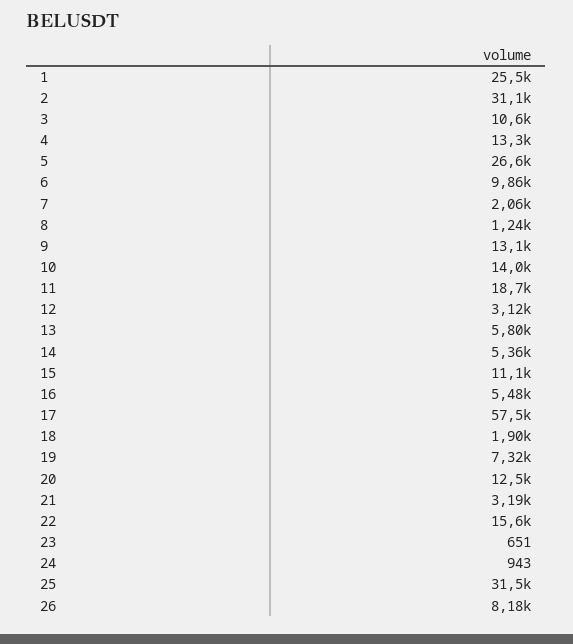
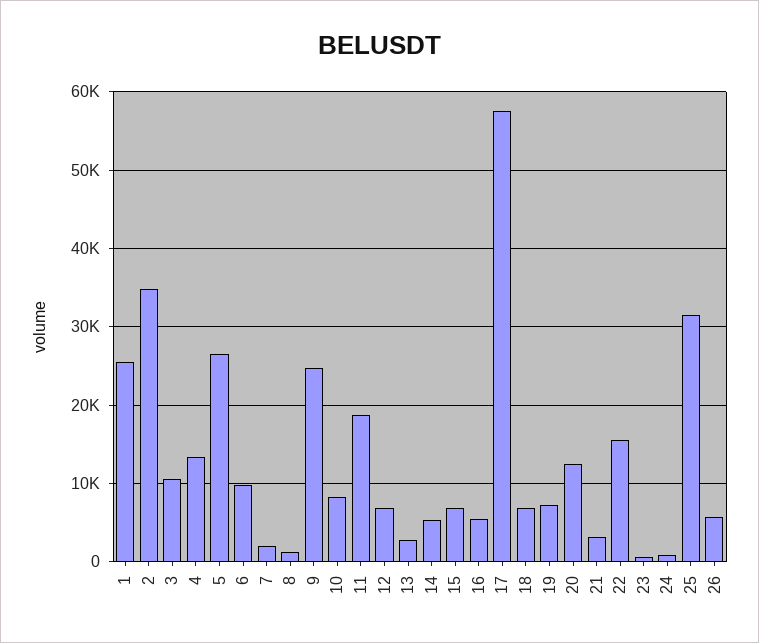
2: 31100 -> 35000
9: 13100 -> 25000
10: 14000 -> 8000
12: 3120 -> 7000
13: 5800 -> 3000
15: 11100 -> 7000
18: 1900 -> 7000
26: 8180 -> 6000

